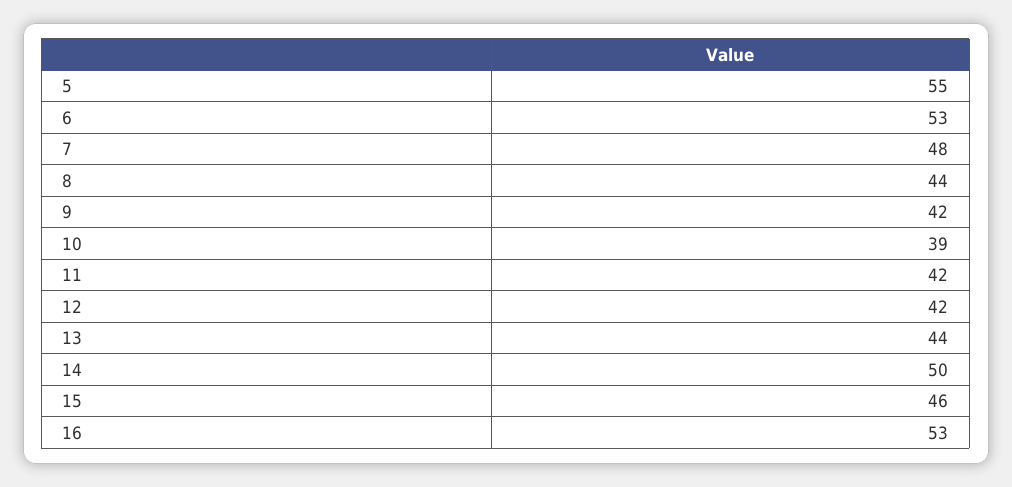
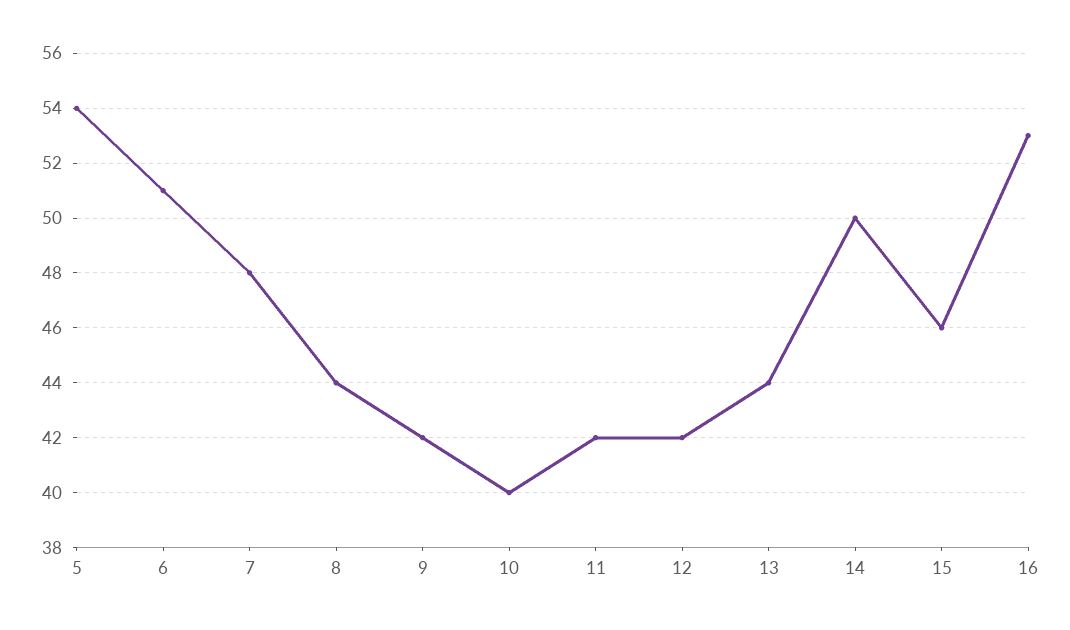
5: 55 -> 54
6: 53 -> 51
10: 39 -> 40

